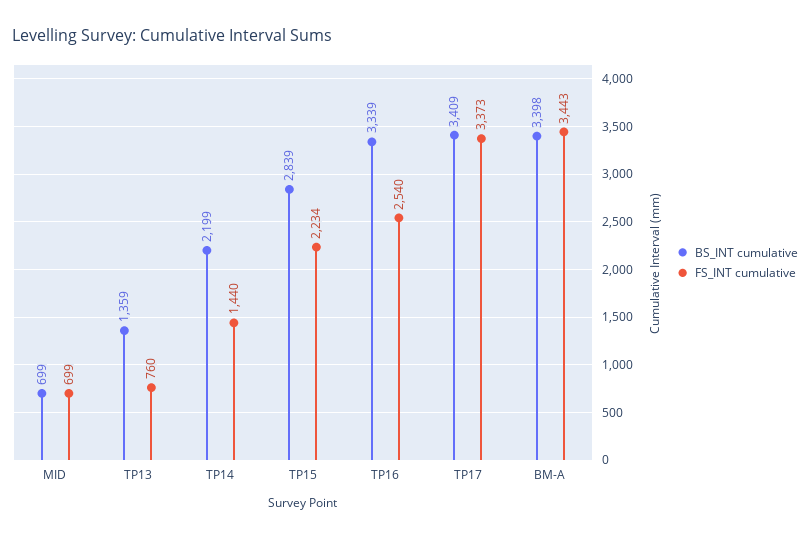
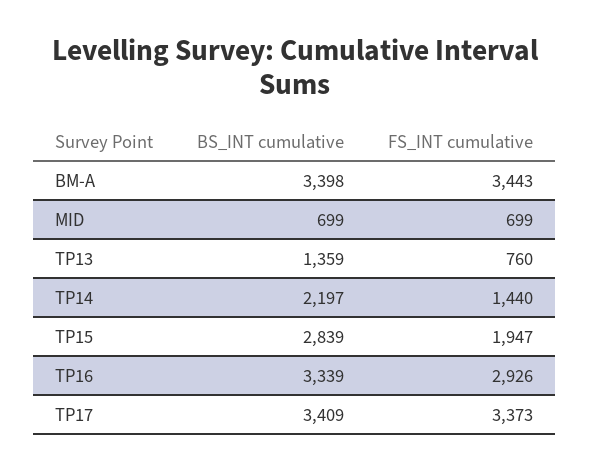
BS_INT cumulative, TP14: 2199 -> 2197
FS_INT cumulative, TP15: 2234 -> 1947
FS_INT cumulative, TP16: 2540 -> 2926

